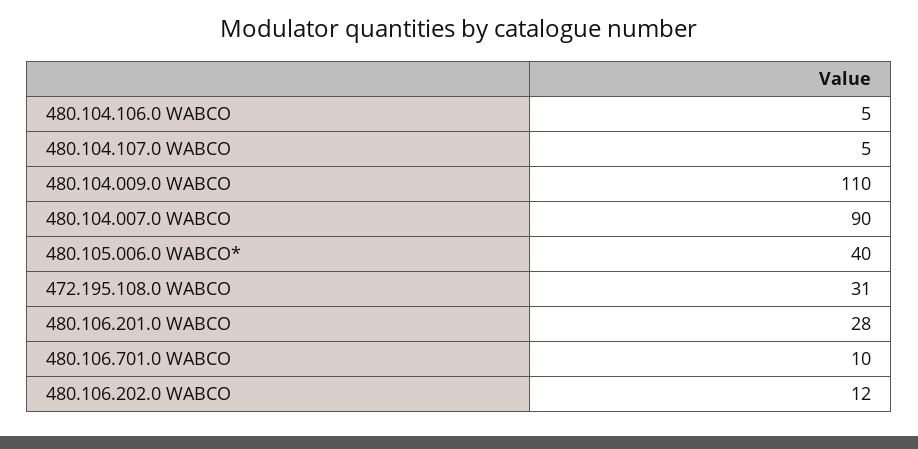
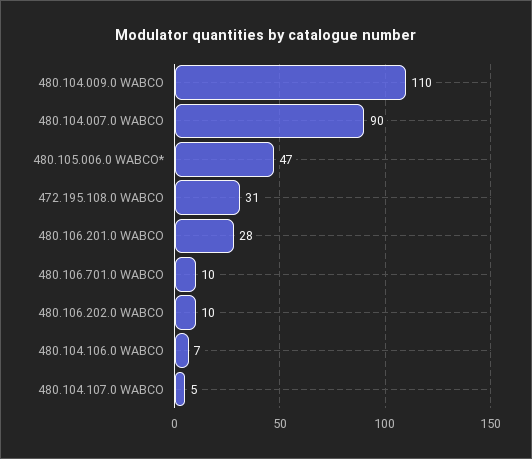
480.104.106.0 WABCO: 5 -> 7
480.105.006.0 WABCO*: 40 -> 47
480.106.202.0 WABCO: 12 -> 10

